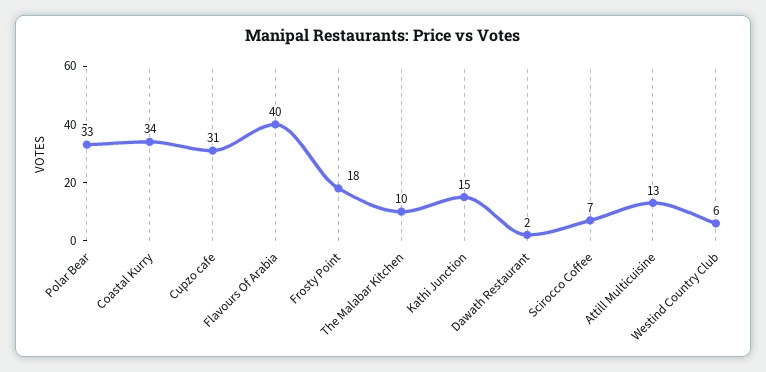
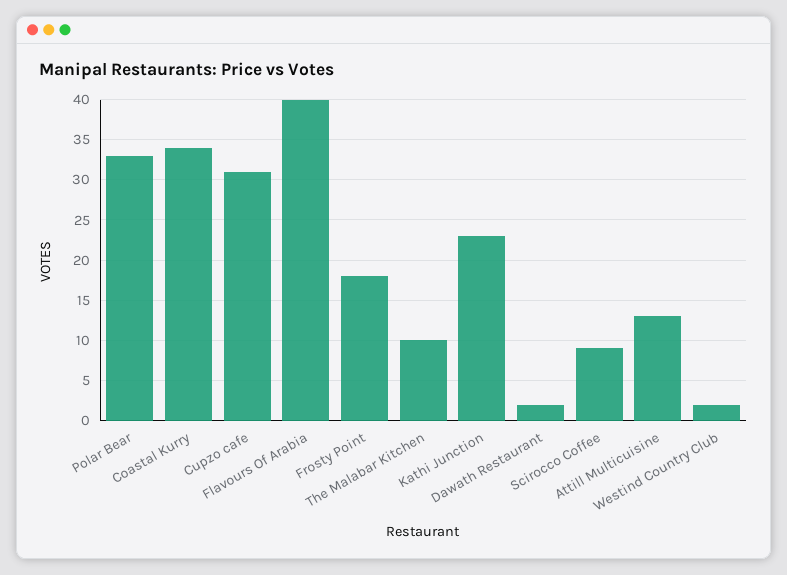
Kathi Junction: 15 -> 23
Scirocco Coffee: 7 -> 9
Westind Country Club: 6 -> 2

